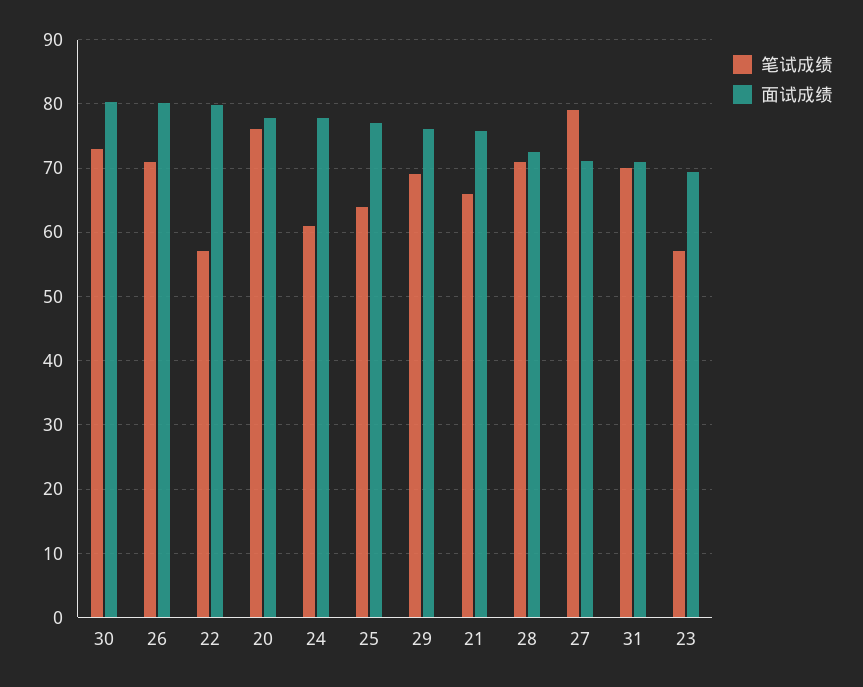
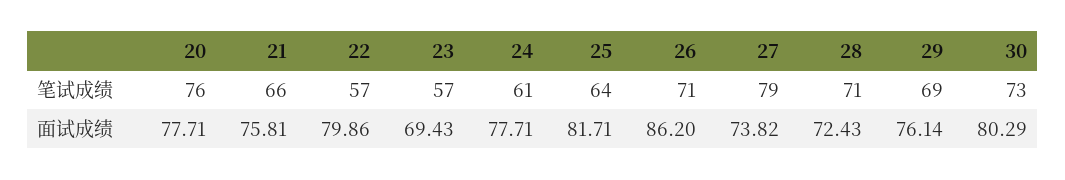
面试成绩, 26: 80 -> 86.2
面试成绩, 25: 77 -> 81.71
面试成绩, 27: 71 -> 73.82
笔试成绩, 31: 70 -> none
面试成绩, 31: 71 -> none

